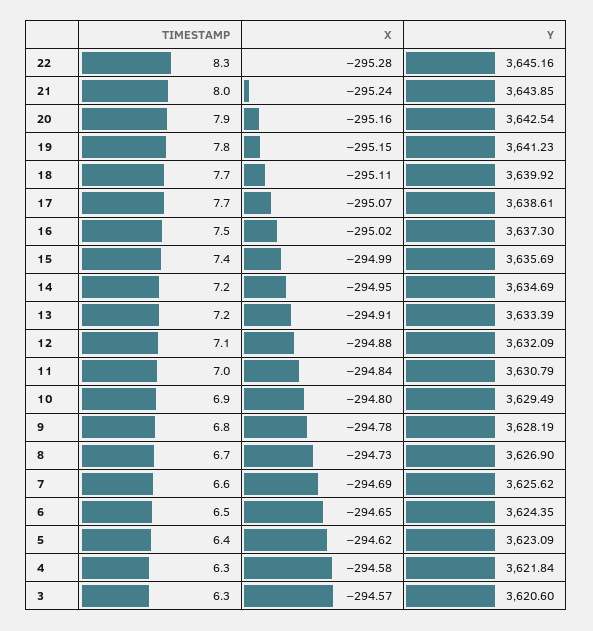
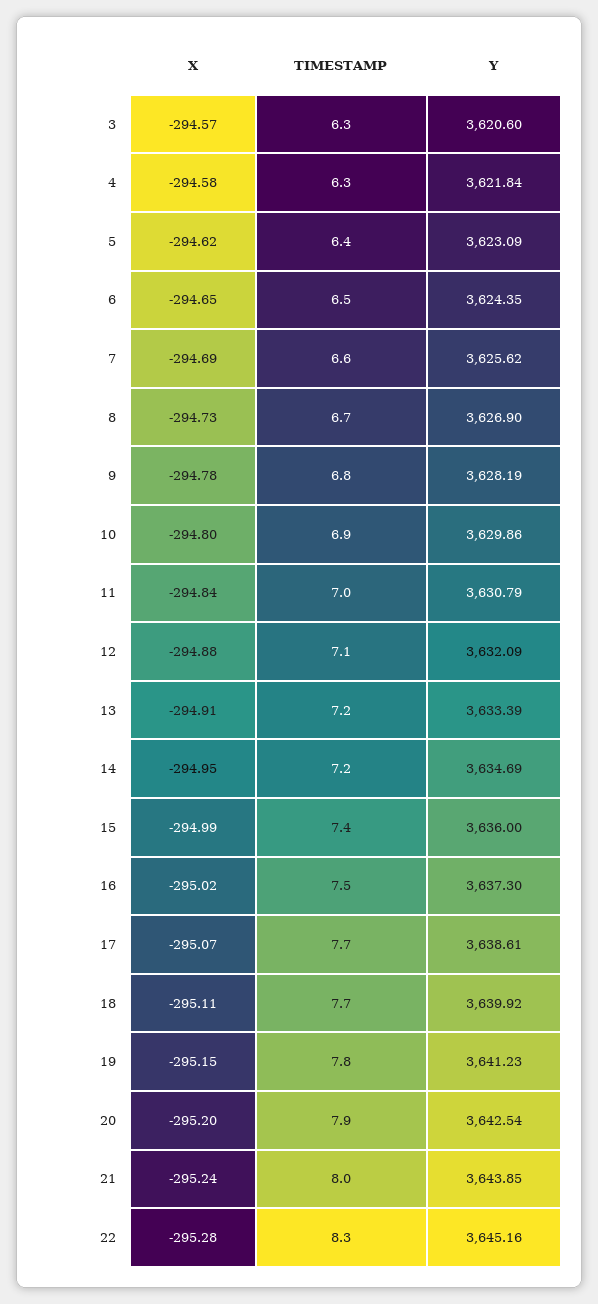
X, 20: -295.16 -> -295.2
Y, 15: 3635.69 -> 3636
Y, 10: 3629.49 -> 3629.86

